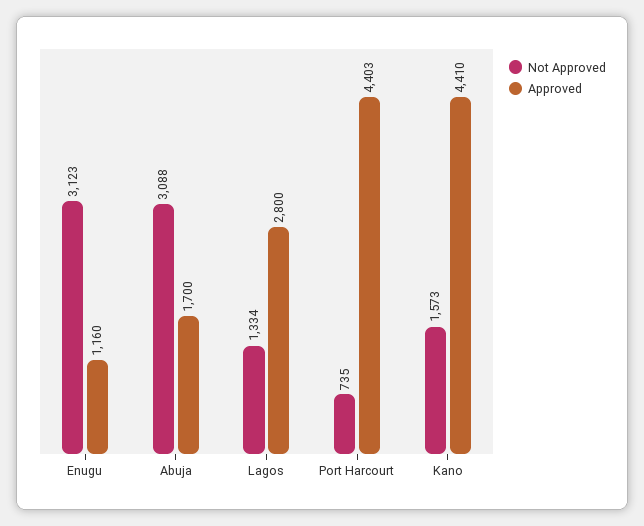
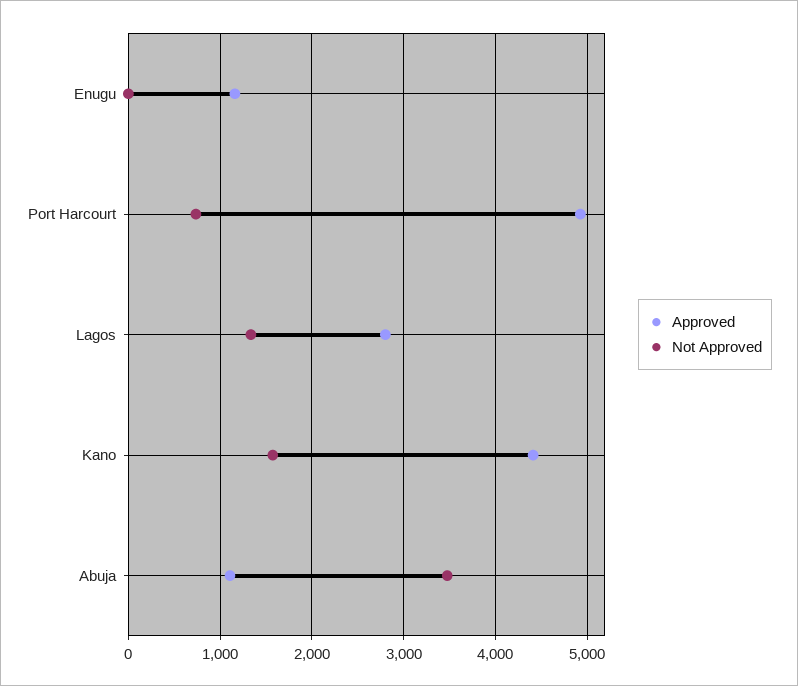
Not Approved, Enugu: 3123 -> 0
Not Approved, Abuja: 3088 -> 3500
Approved, Abuja: 1700 -> 1100
Approved, Port Harcourt: 4403 -> 4900

